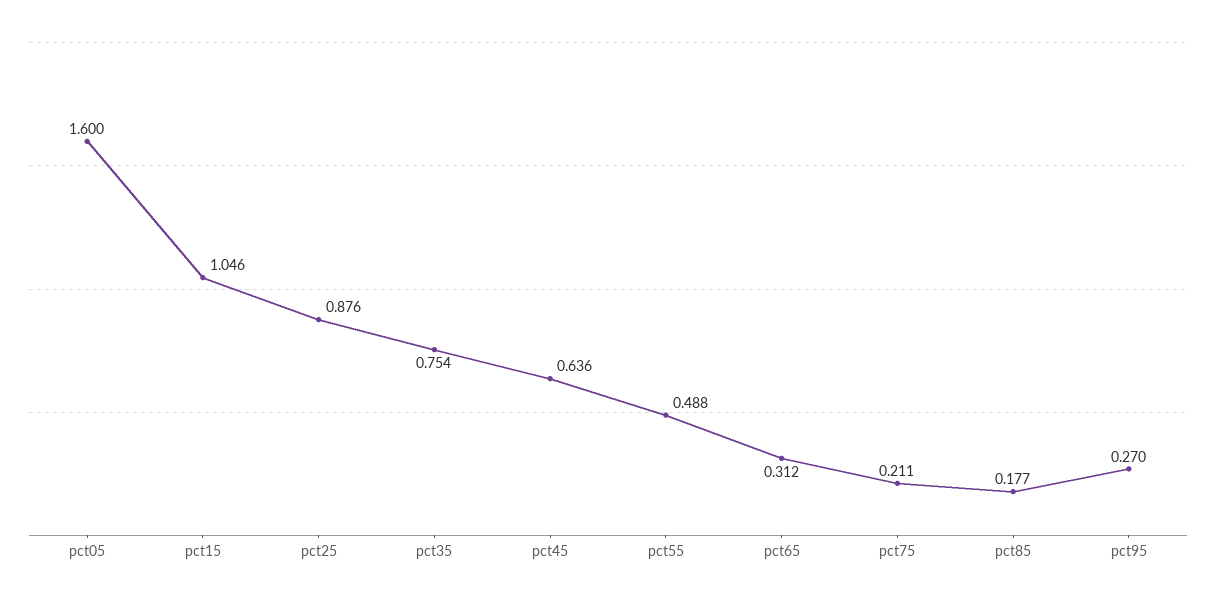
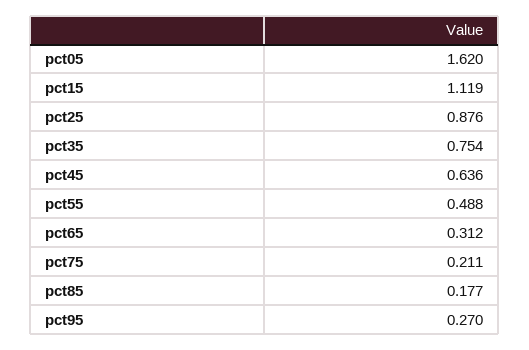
pct05: 1.6 -> 1.62
pct15: 1.046 -> 1.119

